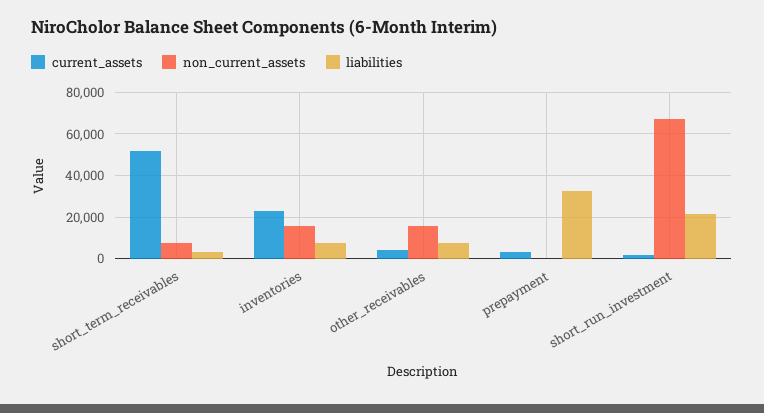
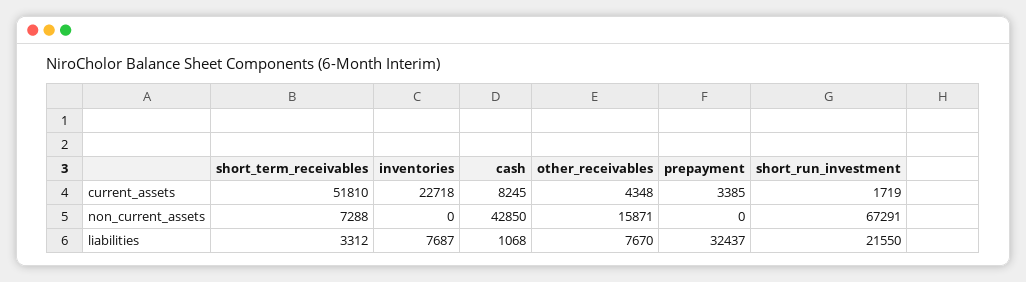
non_current_assets, inventories: 15000 -> 0
current_assets, cash: none -> 8245
non_current_assets, cash: none -> 42850
liabilities, cash: none -> 1068

